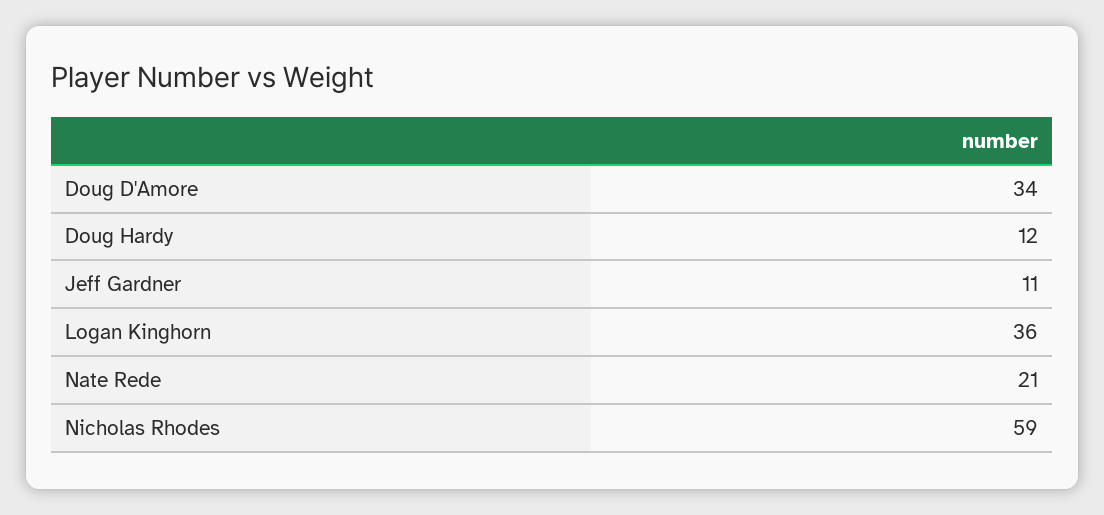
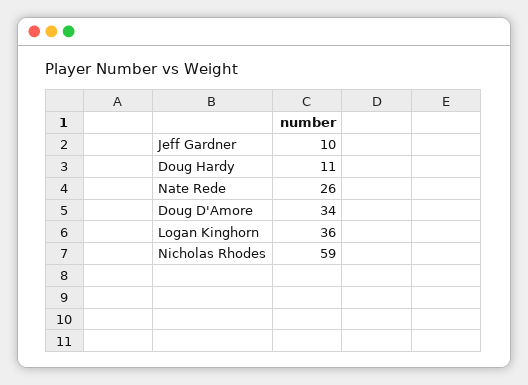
Doug Hardy: 12 -> 11
Jeff Gardner: 11 -> 10
Nate Rede: 21 -> 26

